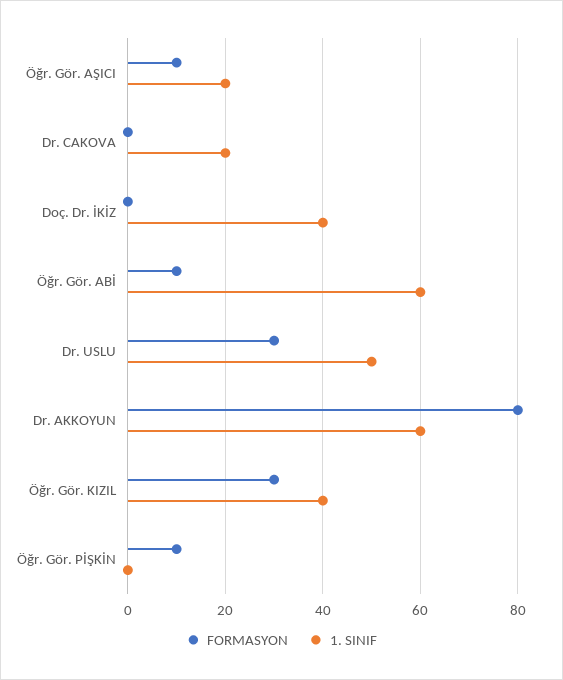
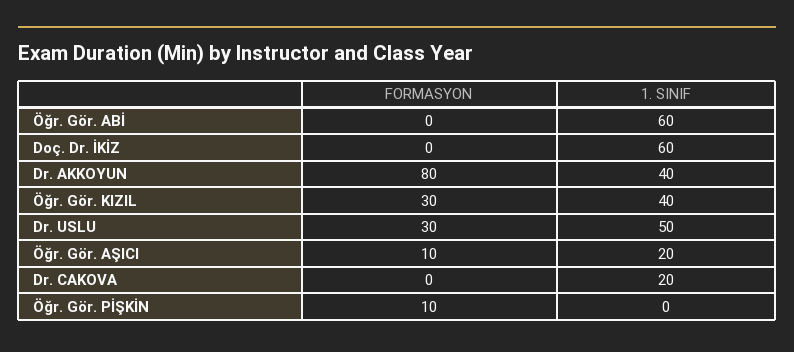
1. SINIF, Doç. Dr. İKİZ: 40 -> 60
FORMASYON, Öğr. Gör. ABİ: 10 -> 0
1. SINIF, Dr. AKKOYUN: 60 -> 40

